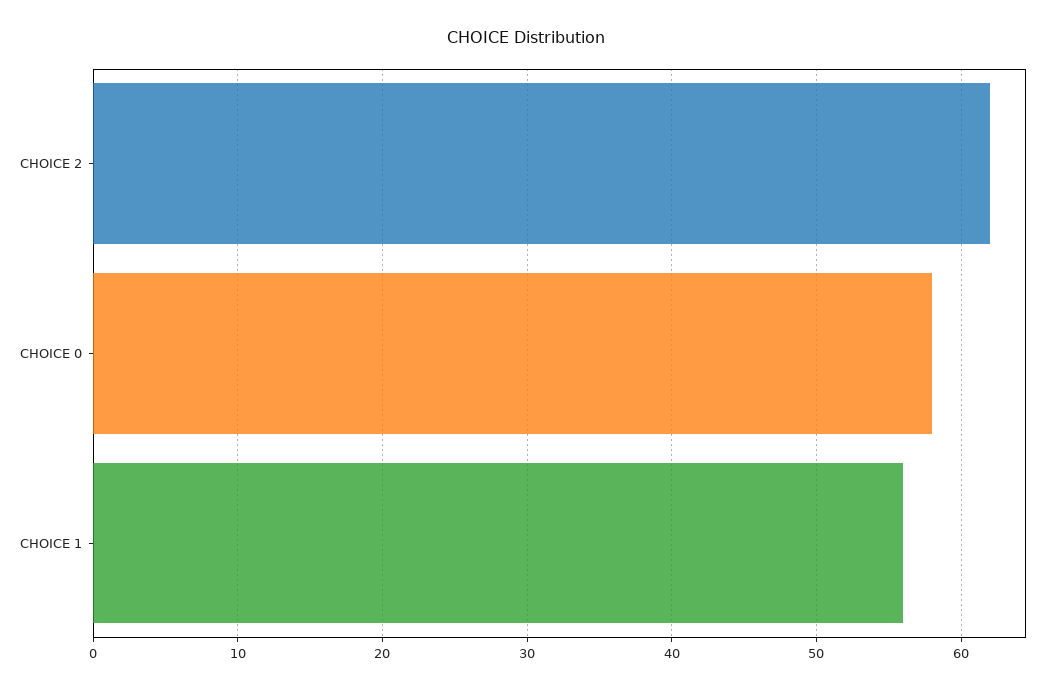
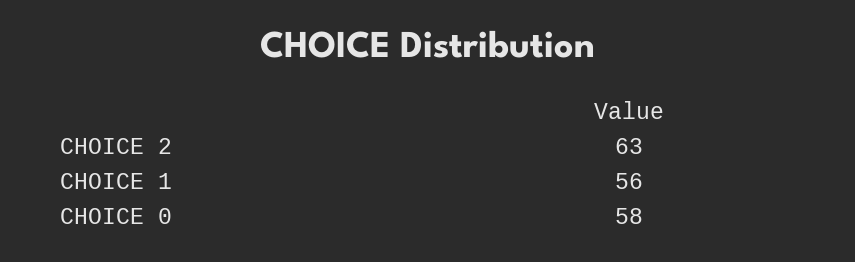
CHOICE 2: 62 -> 63

